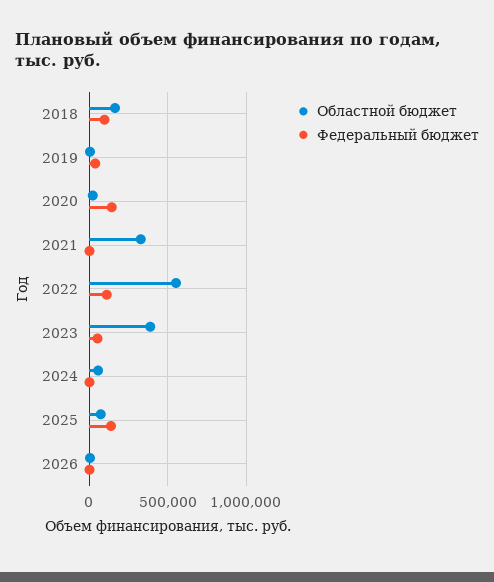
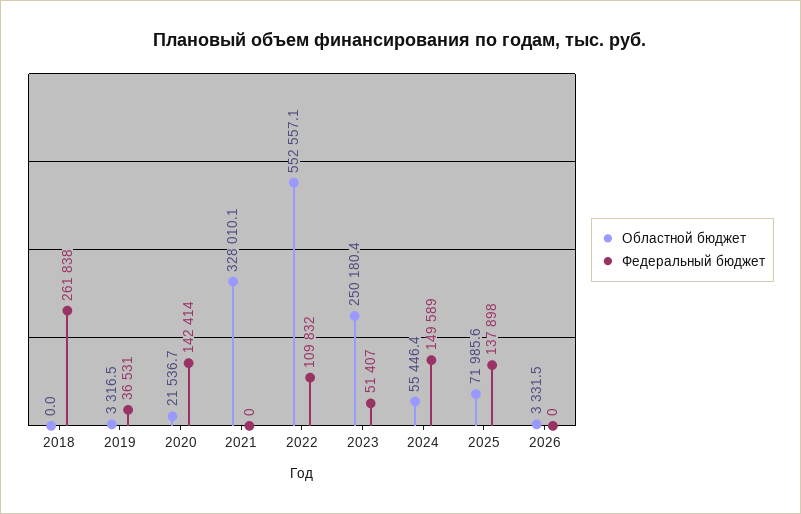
Областной бюджет, 2018: 150000 -> 0
Федеральный бюджет, 2018: 100000 -> 261838
Областной бюджет, 2023: 400000 -> 250180.4
Федеральный бюджет, 2024: 0 -> 149589

